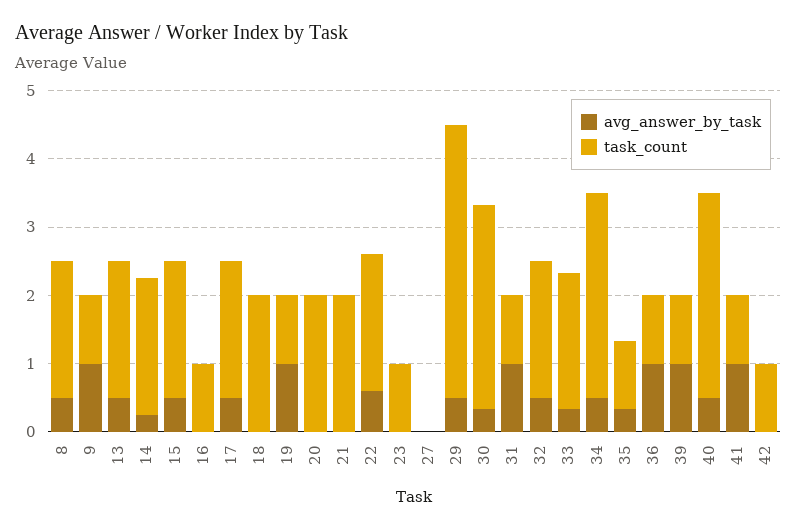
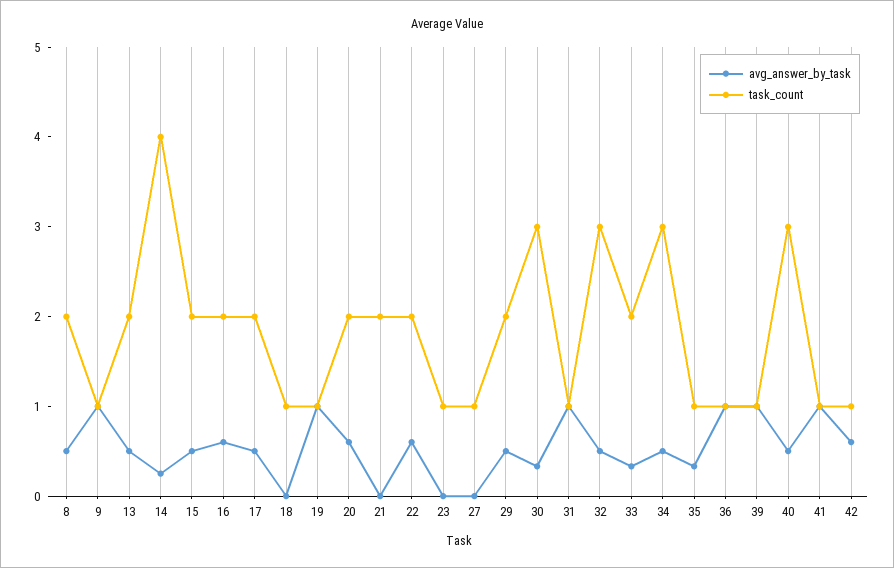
task_count, 14: 2 -> 4
avg_answer_by_task, 16: 0 -> 0.6
task_count, 16: 1 -> 2
task_count, 18: 2 -> 1
avg_answer_by_task, 20: 0 -> 0.6
task_count, 27: 0 -> 1
task_count, 29: 4 -> 2
task_count, 32: 2 -> 3
avg_answer_by_task, 42: 0 -> 0.6

